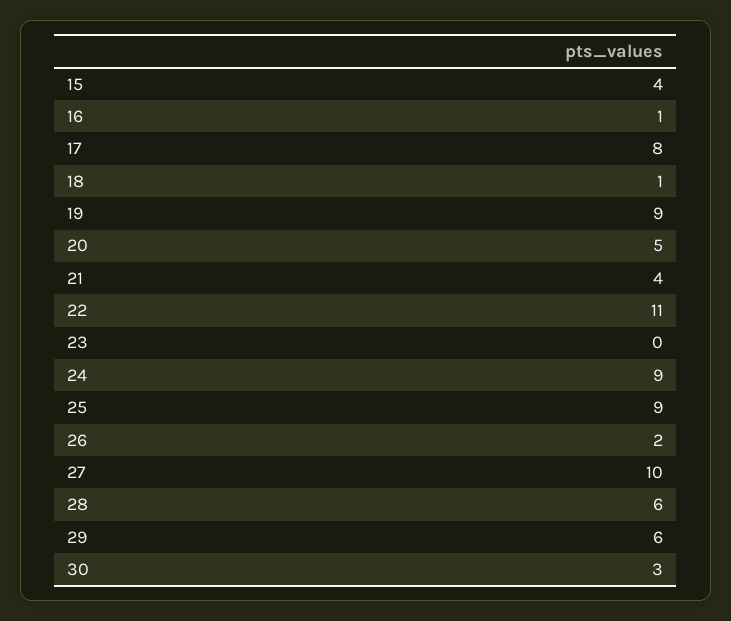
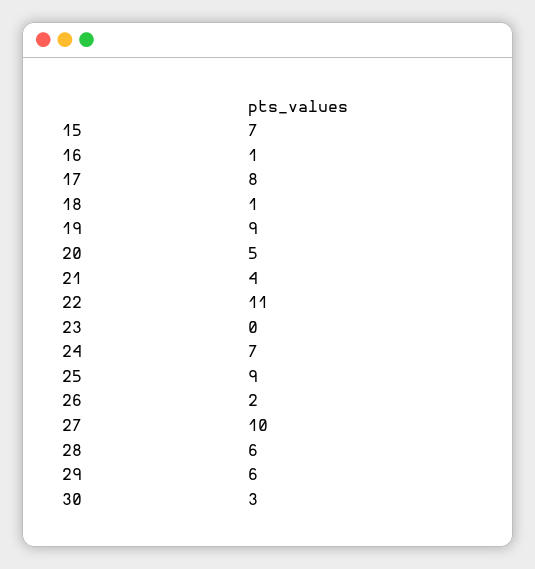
15: 4 -> 7
24: 9 -> 7

